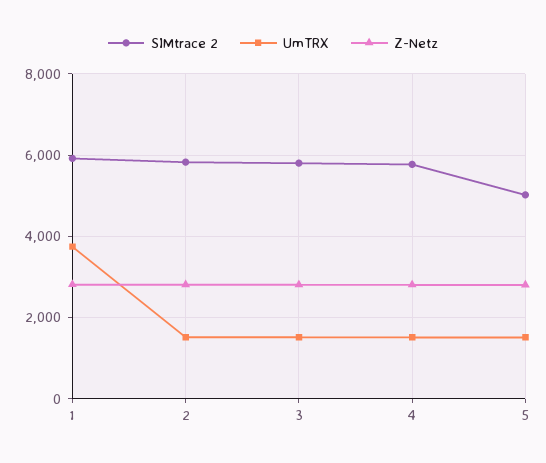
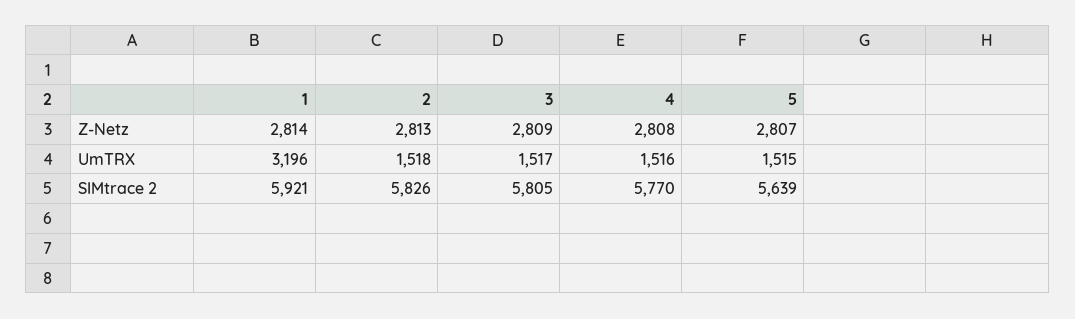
UmTRX, 1: 3800 -> 3196
SIMtrace 2, 5: 5000 -> 5639

